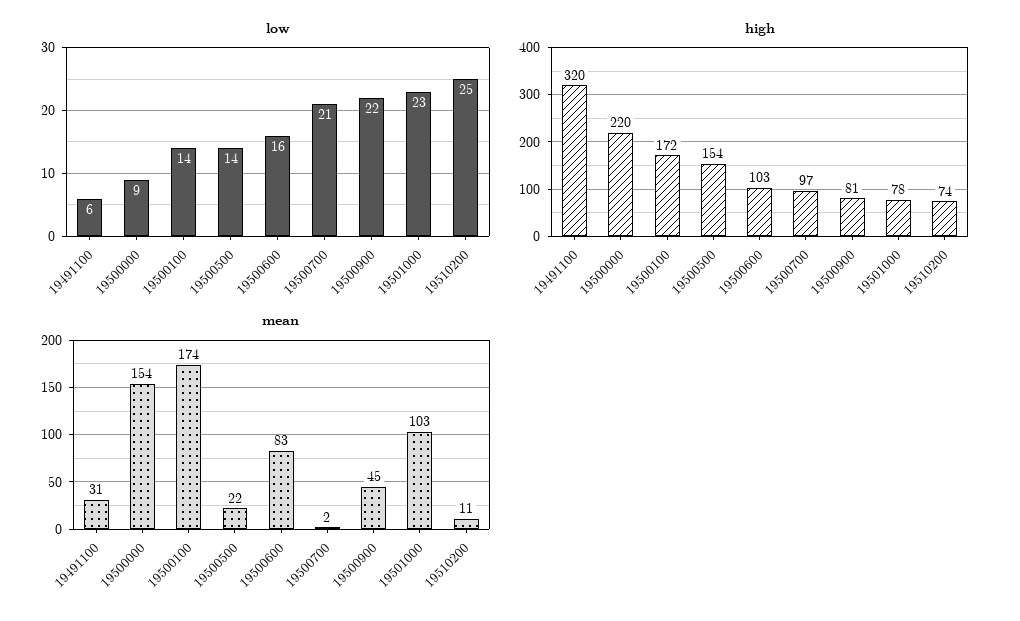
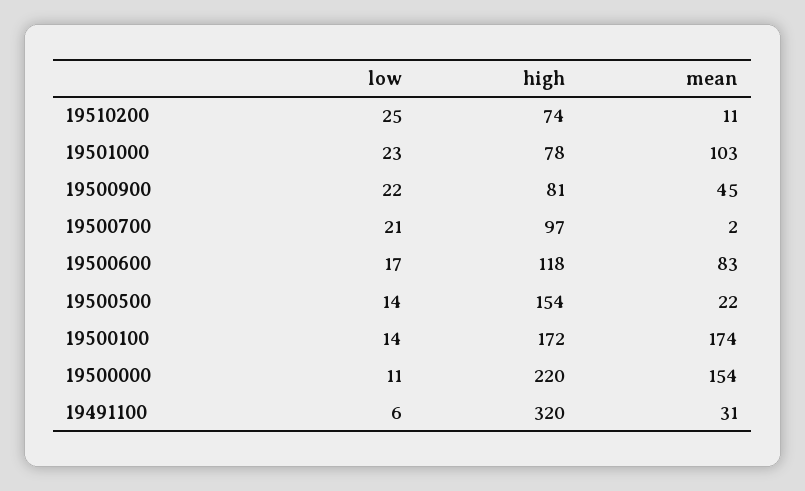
low, 19500000: 9 -> 11
low, 19500600: 16 -> 17
high, 19500600: 103 -> 118

